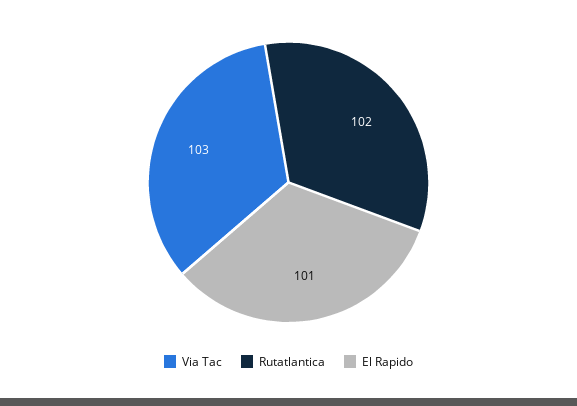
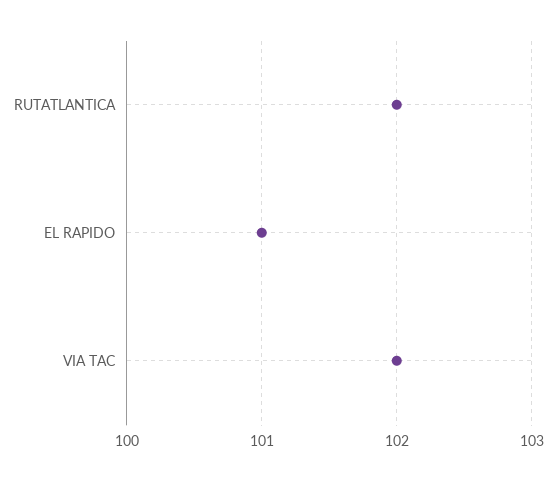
Via Tac: 103 -> 102

